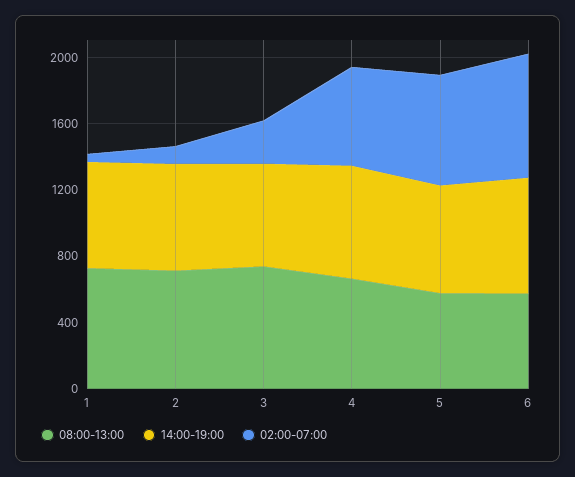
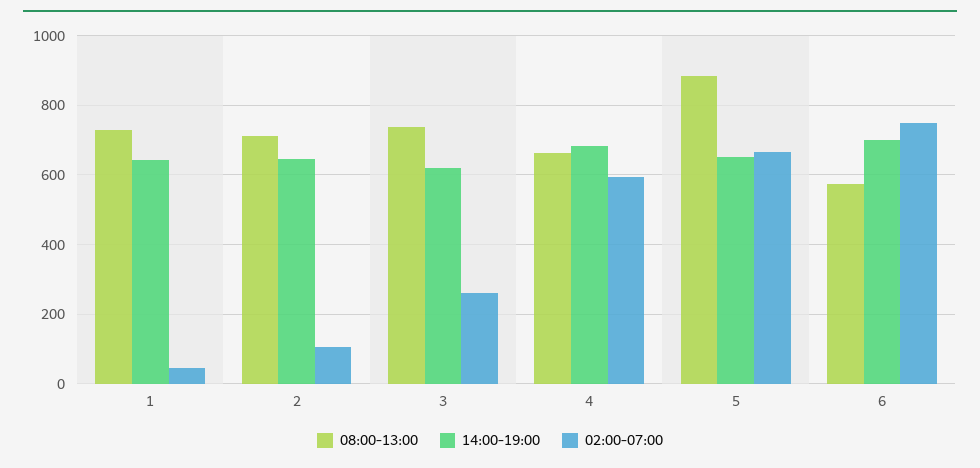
08:00-13:00, 5: 600 -> 880

